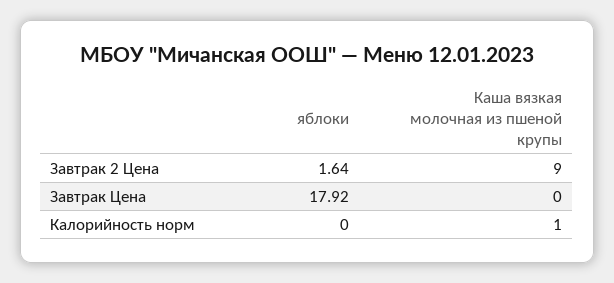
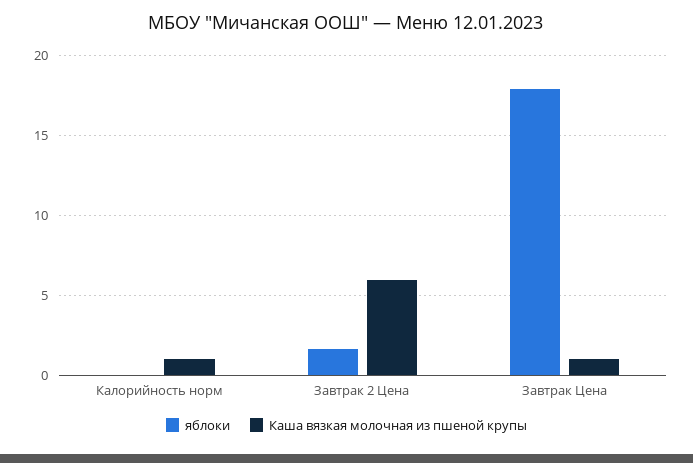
Каша вязкая молочная из пшеной крупы, Завтрак 2 Цена: 9 -> 6
Каша вязкая молочная из пшеной крупы, Завтрак Цена: 0 -> 1

